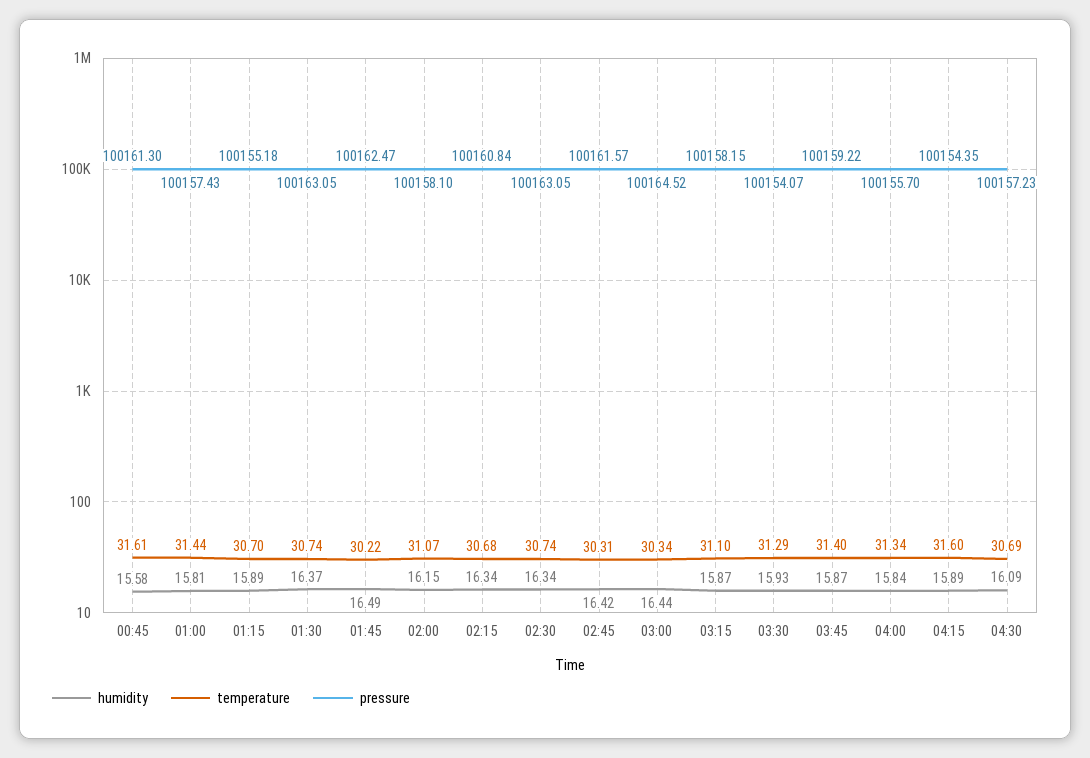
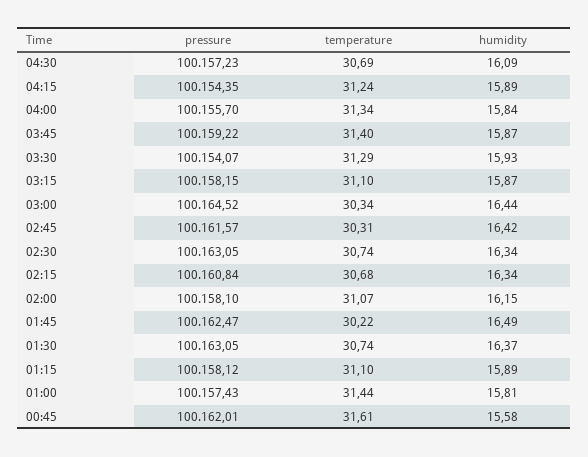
pressure, 00:45: 100161.3 -> 100162.01
temperature, 01:15: 30.7 -> 31.1
pressure, 01:15: 100155.18 -> 100158.12
temperature, 04:15: 31.6 -> 31.24

